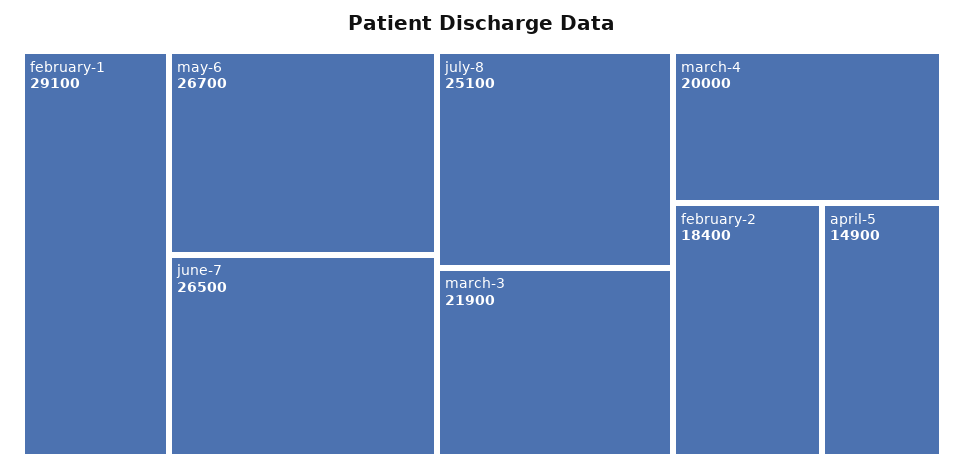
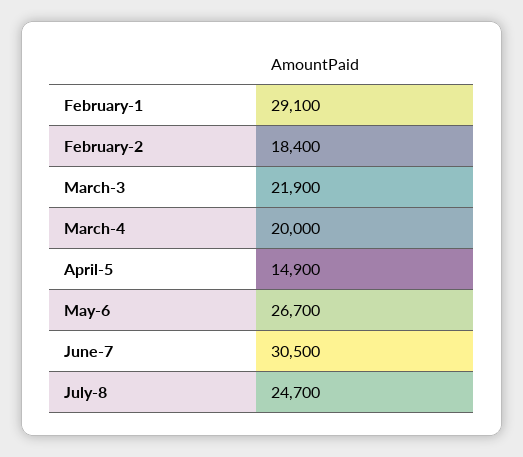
june-7: 26500 -> 30500
july-8: 25100 -> 24700

